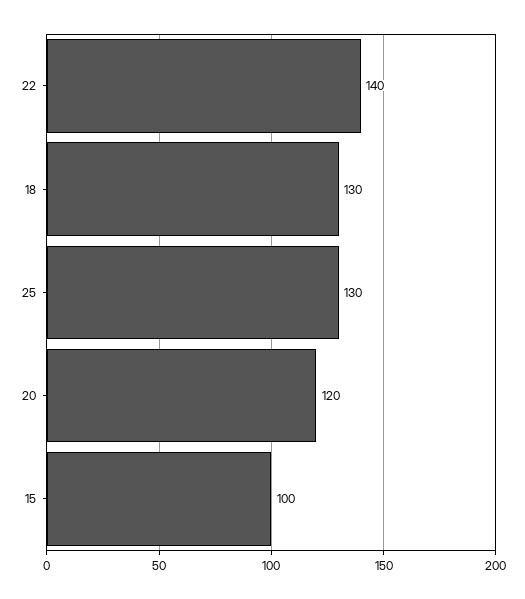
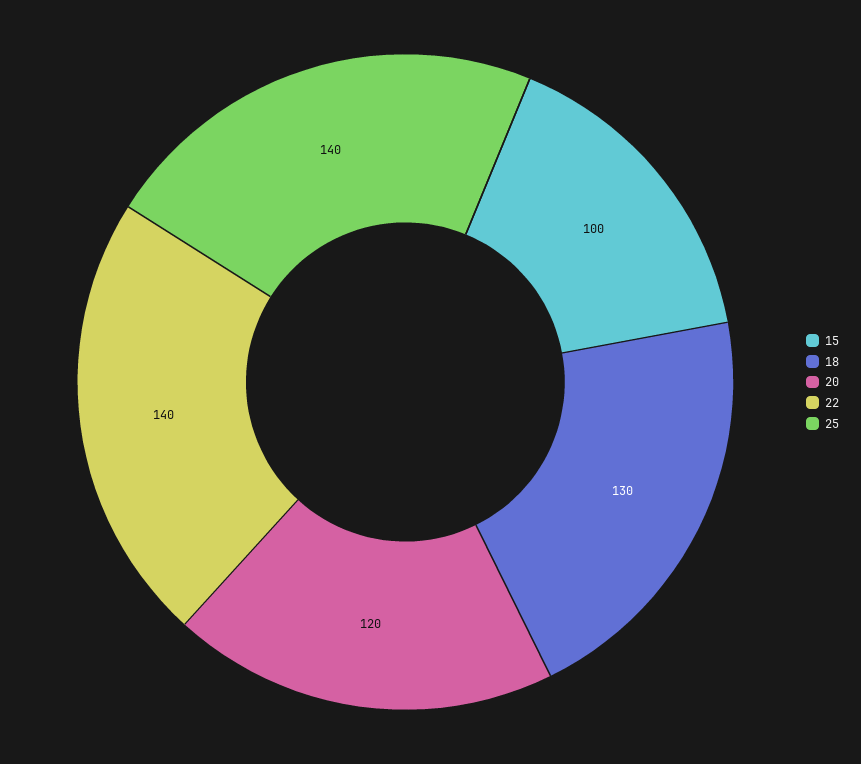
25: 130 -> 140

